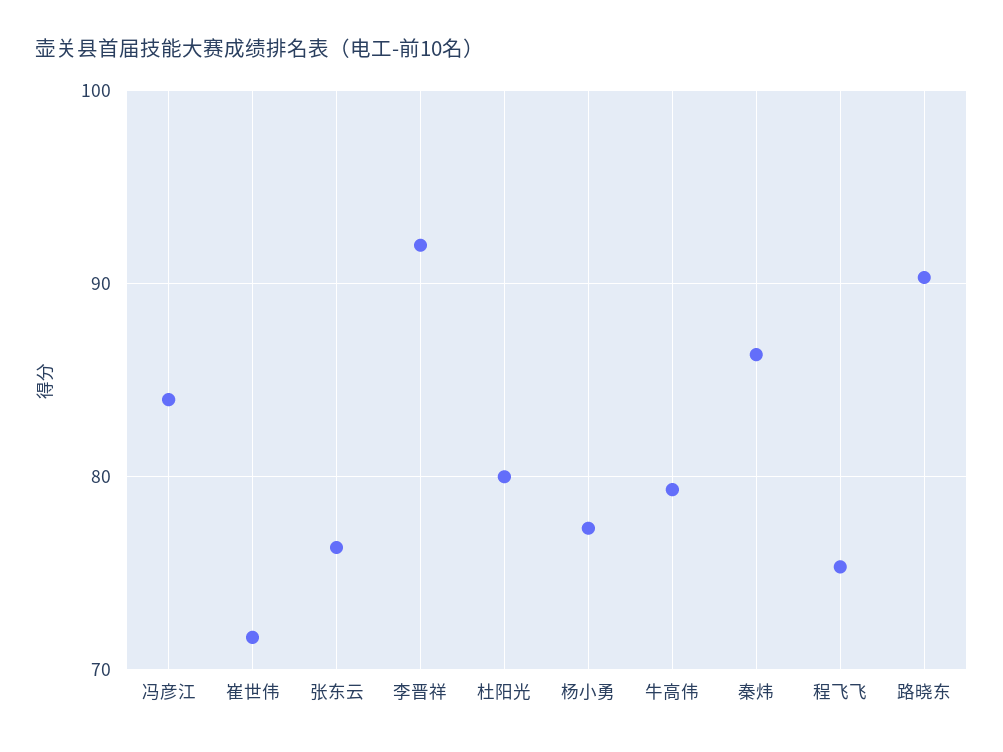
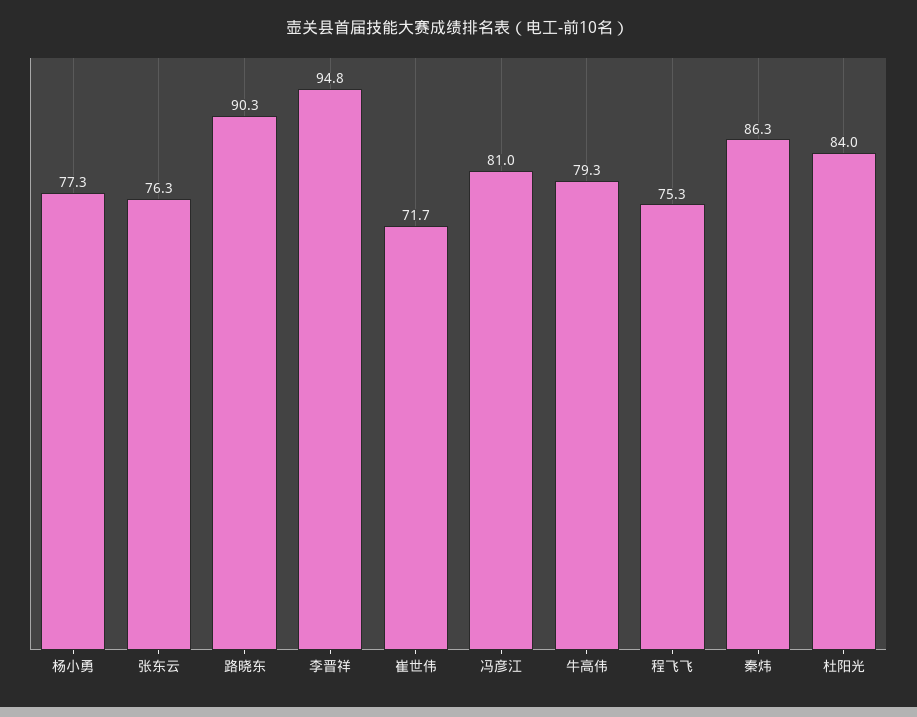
冯彦江: 84 -> 81
李晋祥: 92 -> 94.8
杜阳光: 80 -> 84

